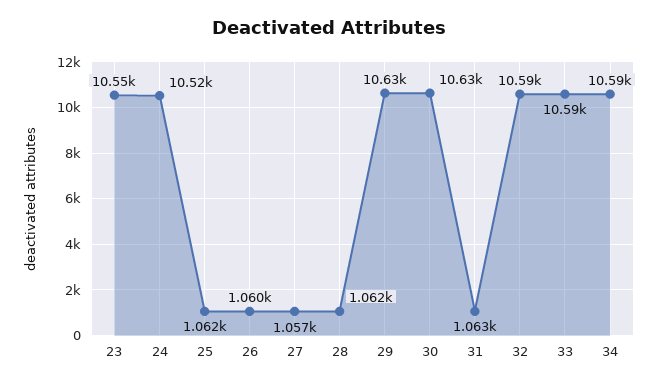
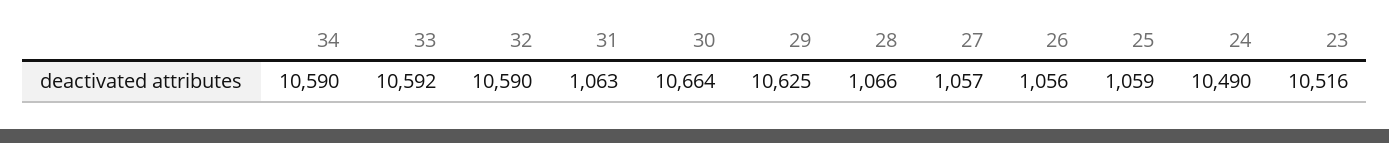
23: 10550 -> 10516
24: 10520 -> 10490
25: 1062 -> 1059
26: 1060 -> 1056
28: 1062 -> 1066
30: 10630 -> 10664

